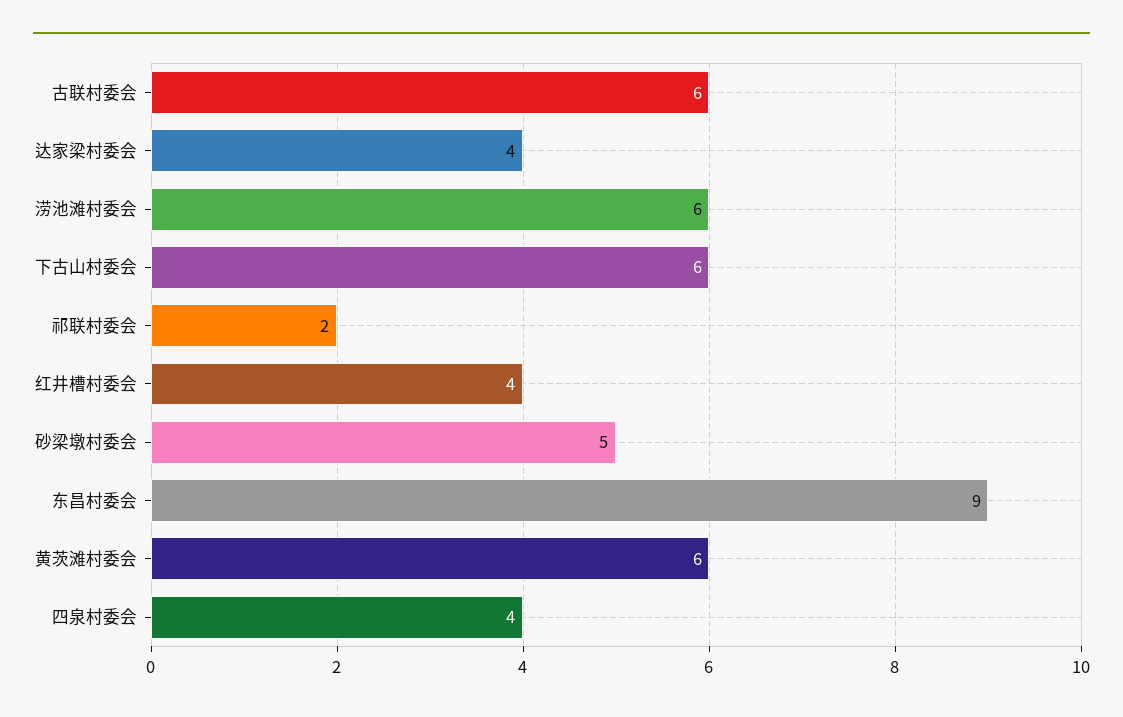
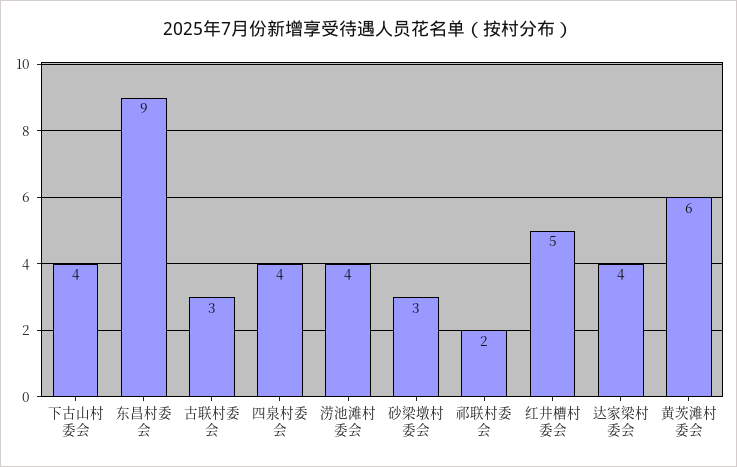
古联村委会: 6 -> 3
涝池滩村委会: 6 -> 4
下古山村委会: 6 -> 4
红井槽村委会: 4 -> 5
砂梁墩村委会: 5 -> 3

